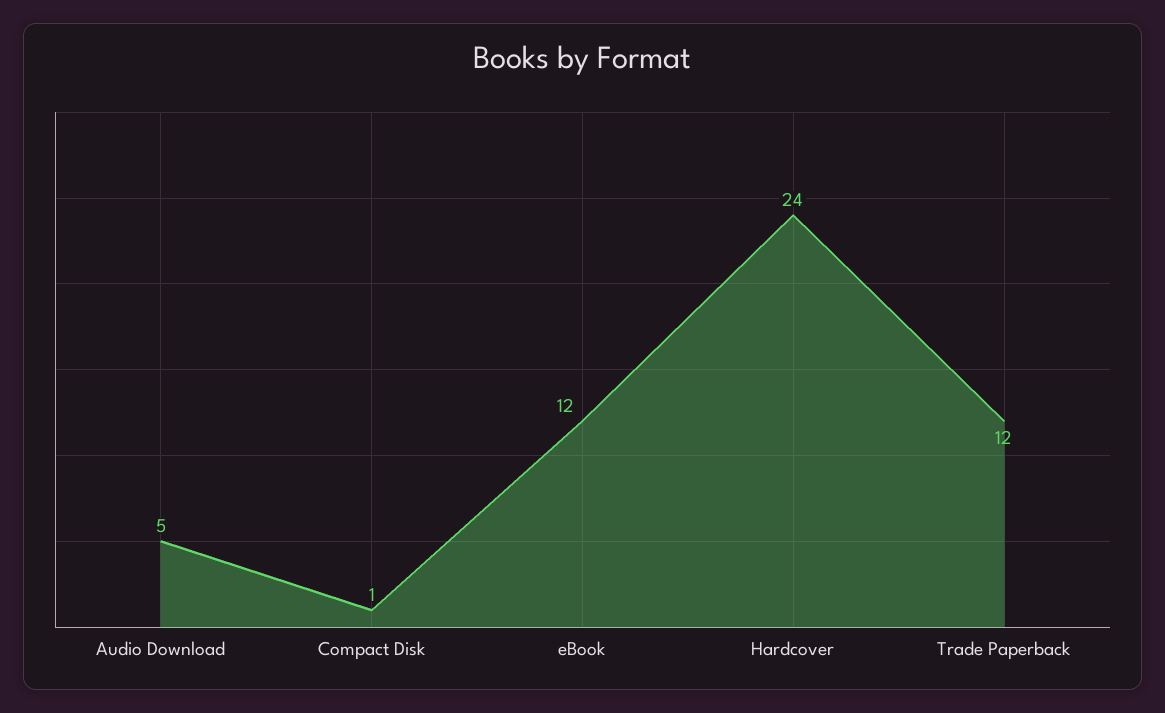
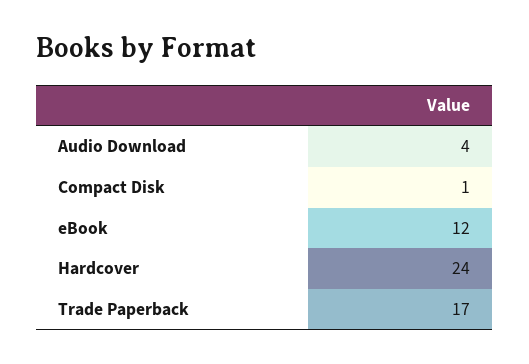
Audio Download: 5 -> 4
Trade Paperback: 12 -> 17

